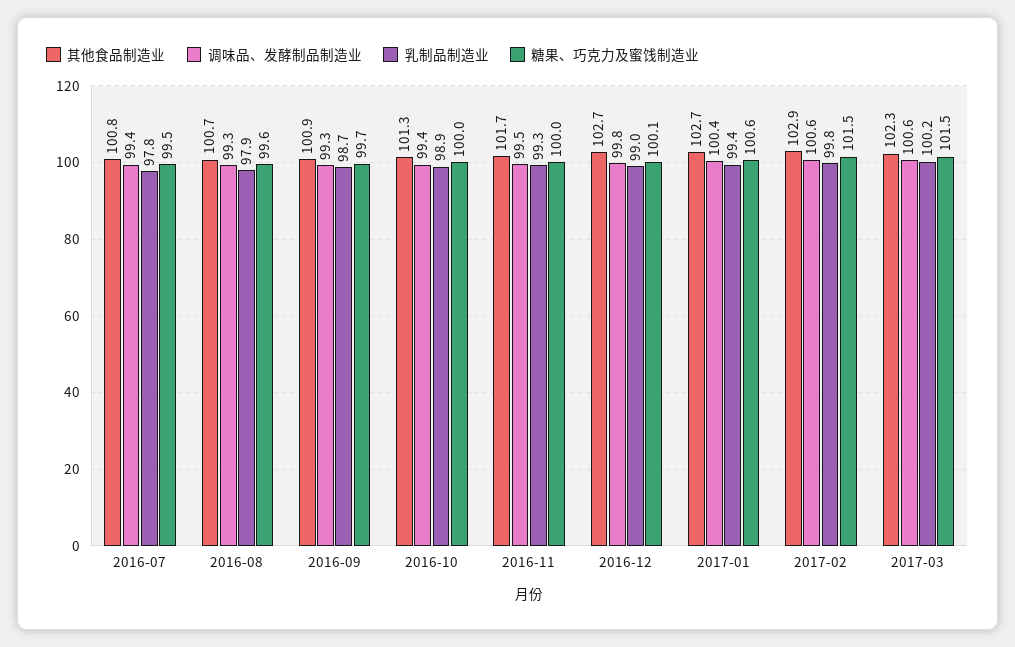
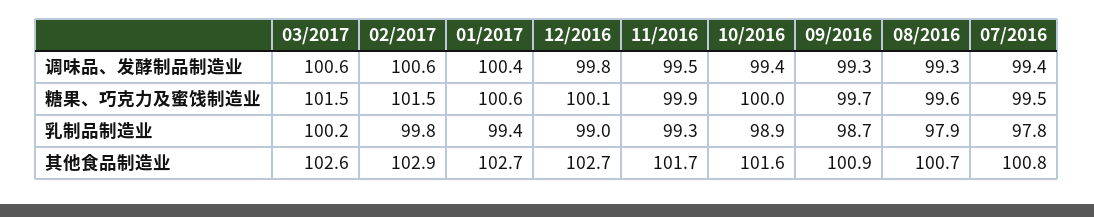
其他食品制造业, 2016-10: 101.3 -> 101.6
糖果、巧克力及蜜饯制造业, 2016-11: 100 -> 99.9
其他食品制造业, 2017-03: 102.3 -> 102.6

